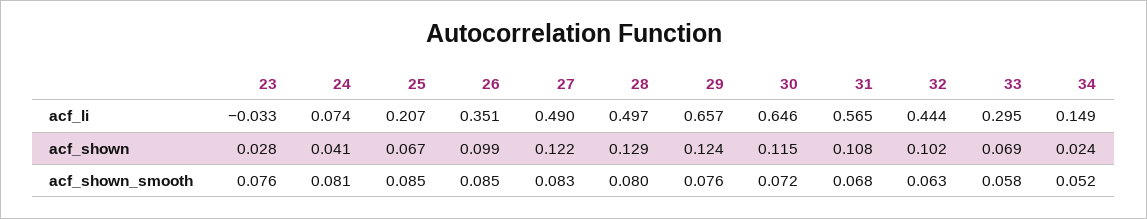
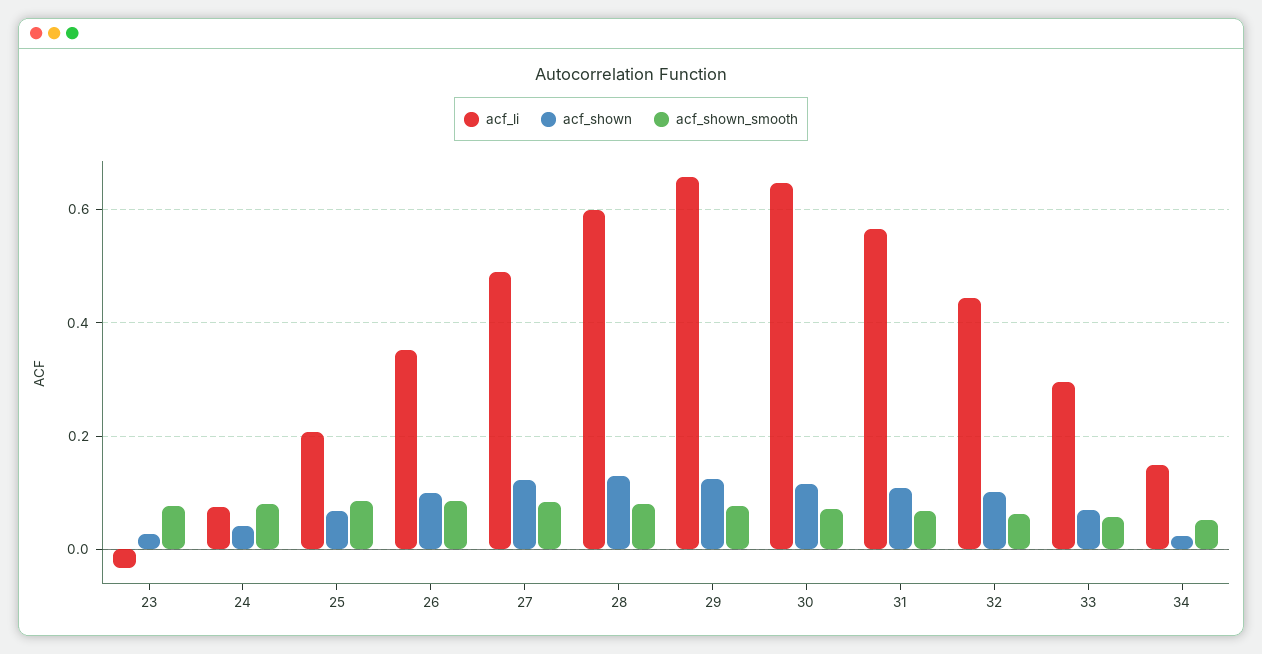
acf_li, 28: 0.497 -> 0.6

